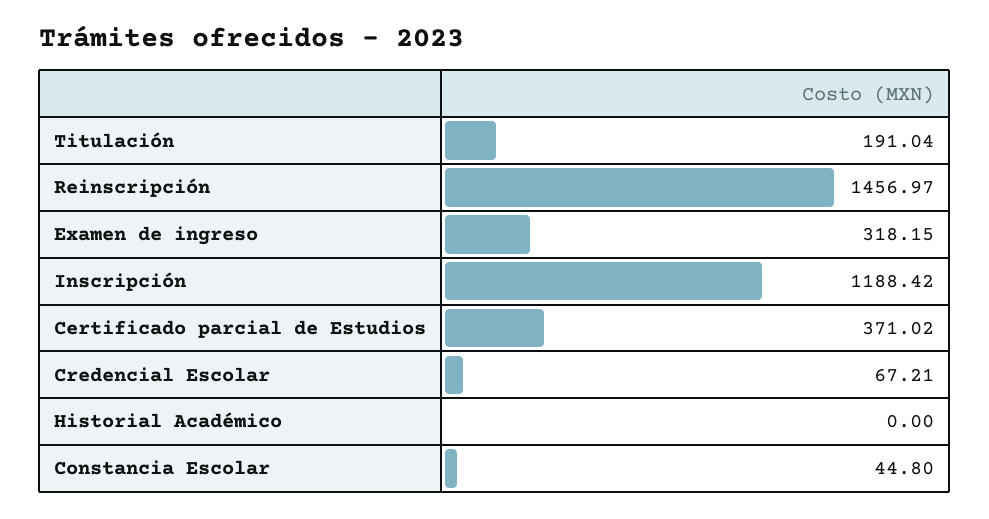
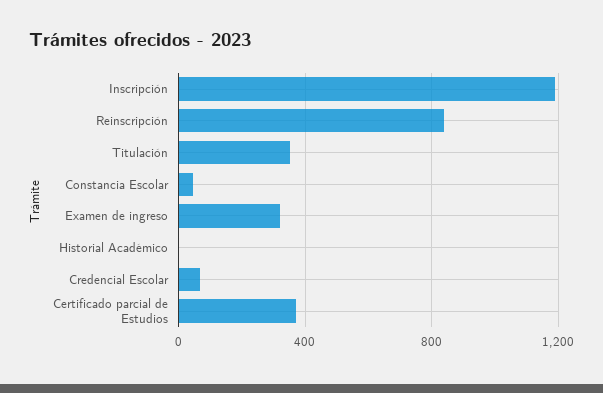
Titulación: 191.04 -> 350
Reinscripción: 1456.97 -> 850

